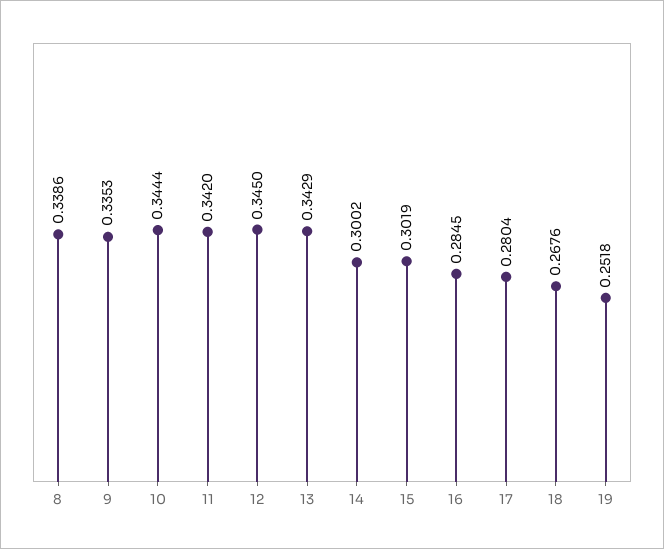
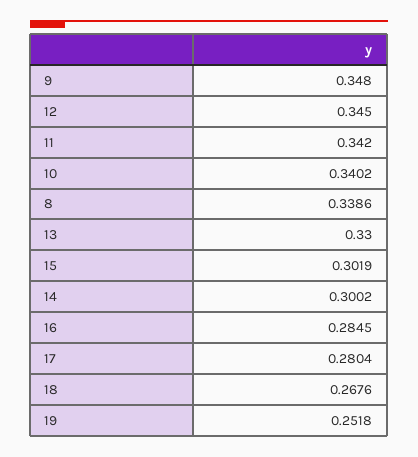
9: 0.3353 -> 0.348
10: 0.3444 -> 0.3402
13: 0.3429 -> 0.33

